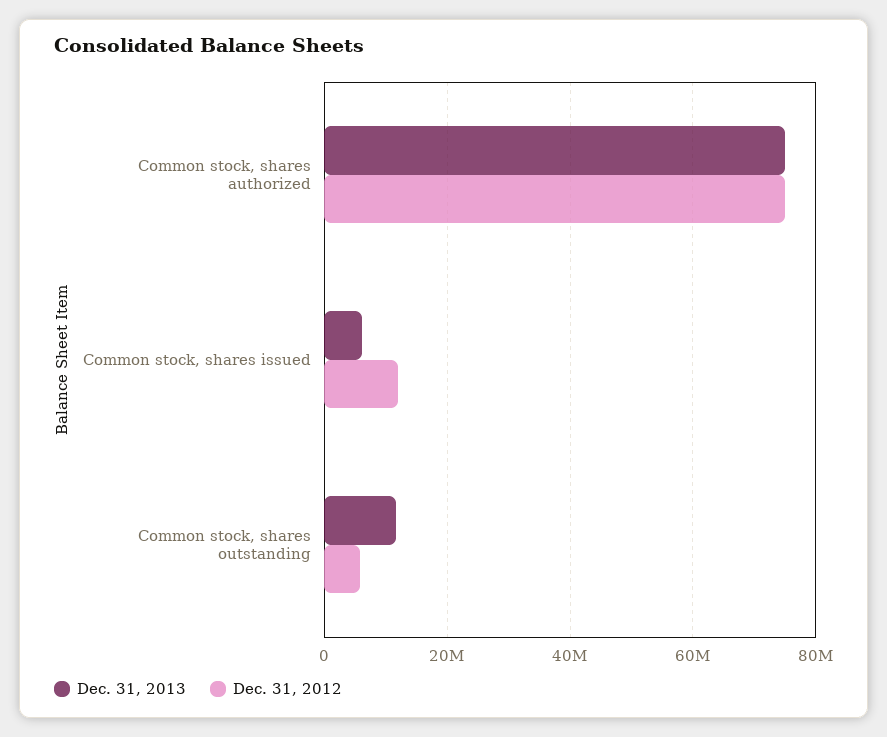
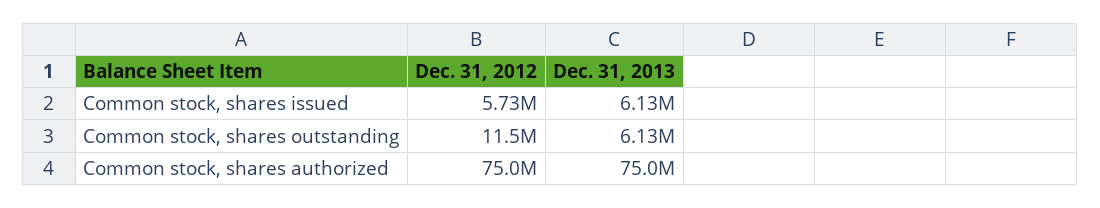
Dec. 31, 2012, Common stock, shares issued: 12000000 -> 5730000
Dec. 31, 2013, Common stock, shares outstanding: 12000000 -> 6130000
Dec. 31, 2012, Common stock, shares outstanding: 6000000 -> 11500000

